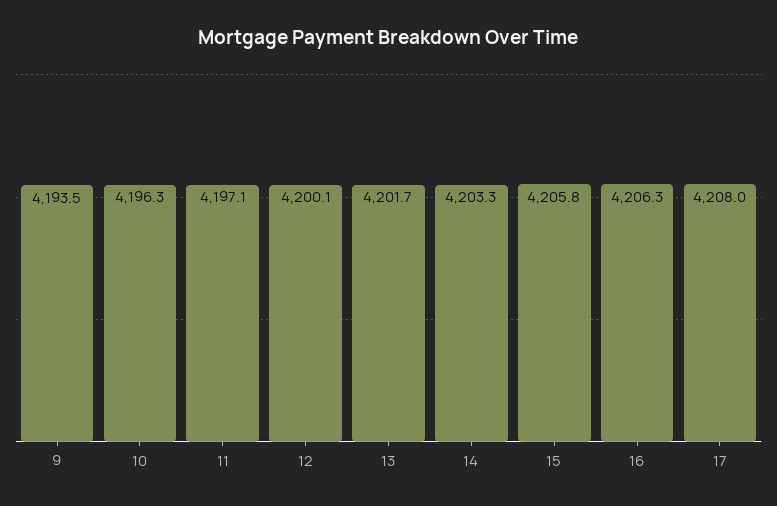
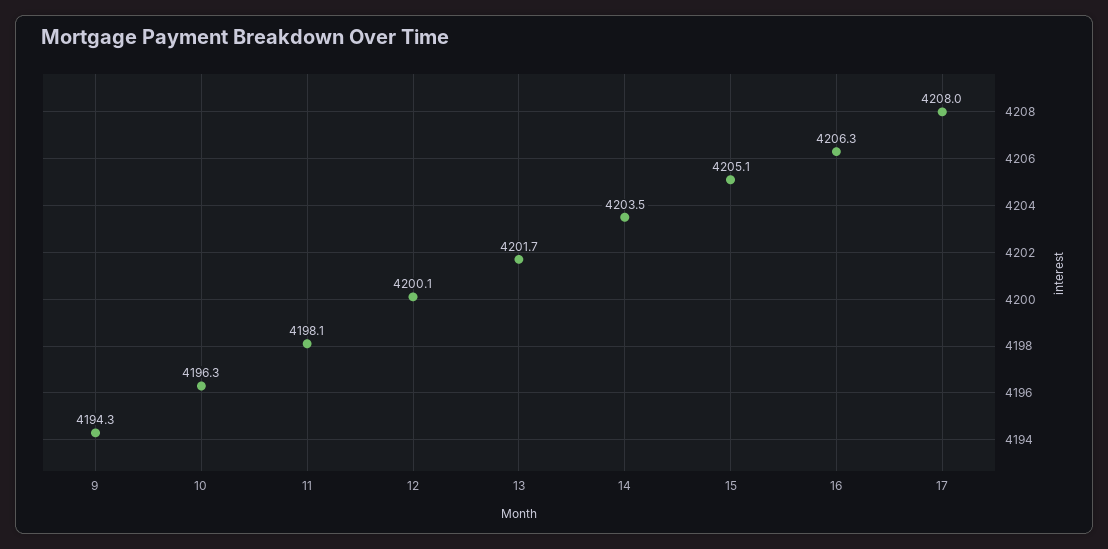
9: 4193.5 -> 4194.3
11: 4197.1 -> 4198.1
14: 4203.3 -> 4203.5
15: 4205.8 -> 4205.1

